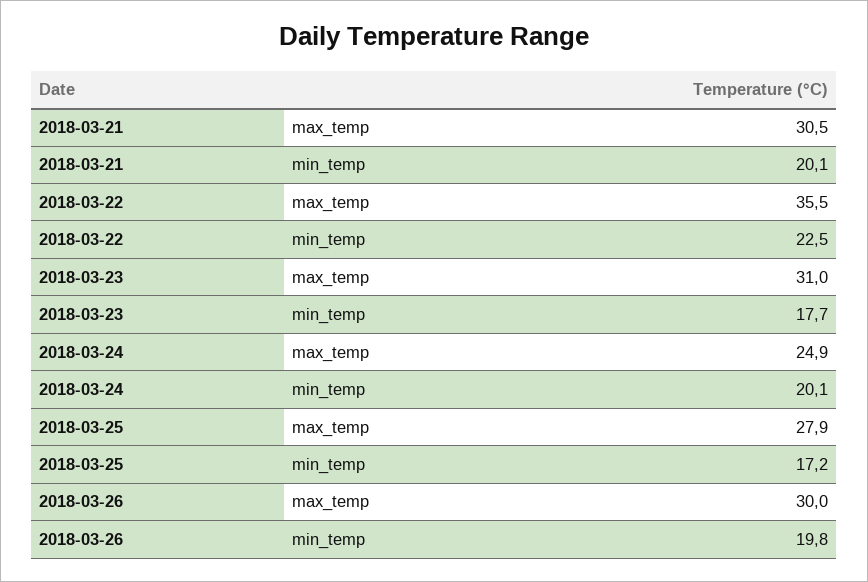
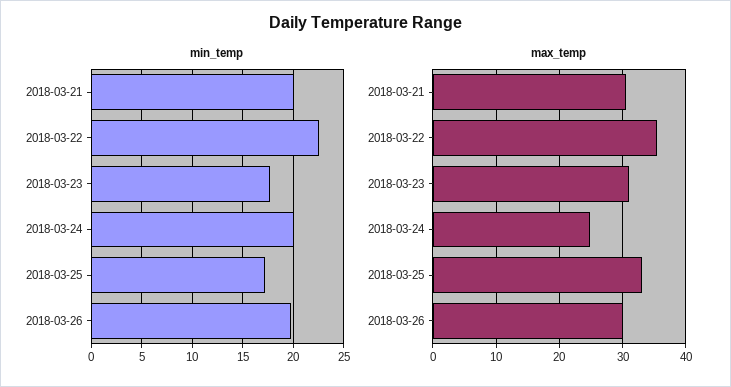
max_temp, 2018-03-25: 27.9 -> 33

